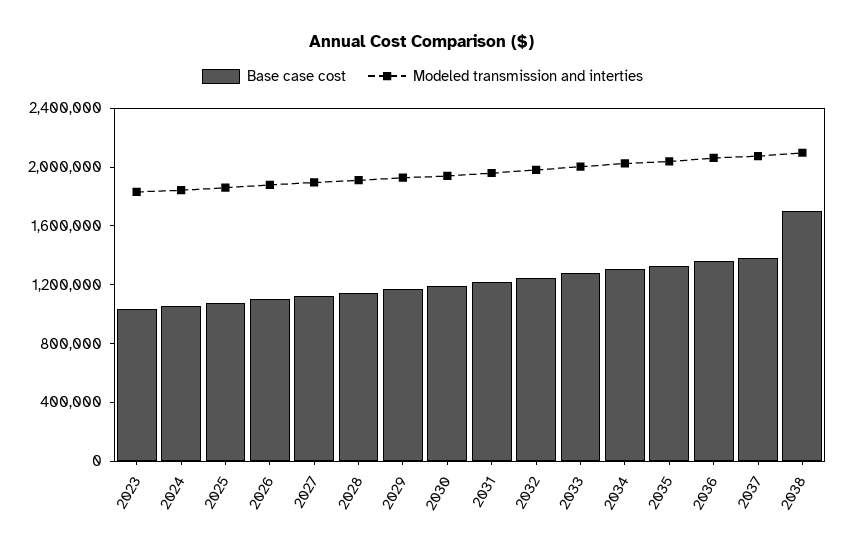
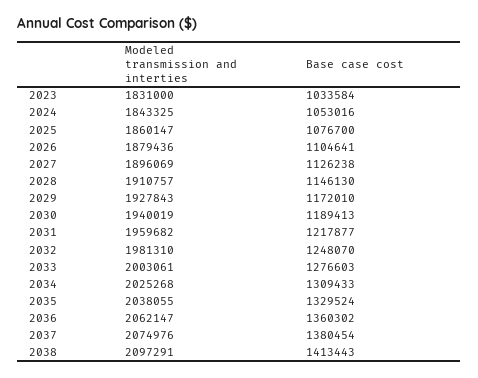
Base case cost, 2038: 1700000 -> 1413443

